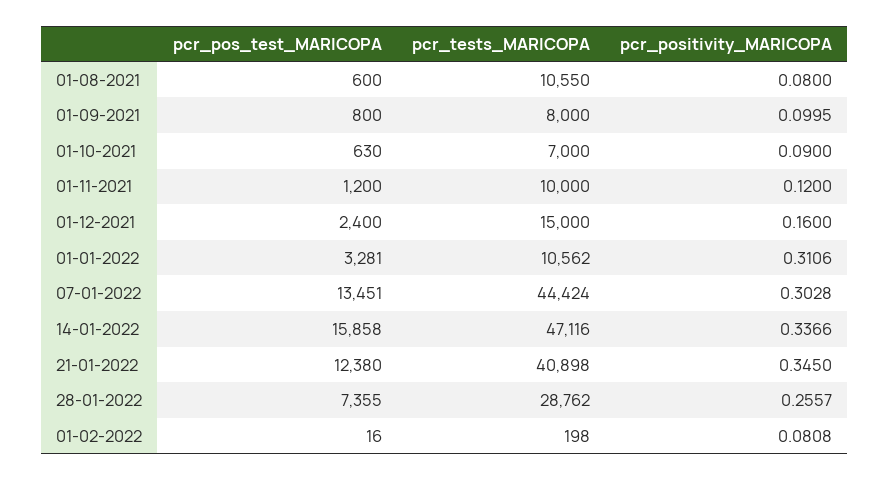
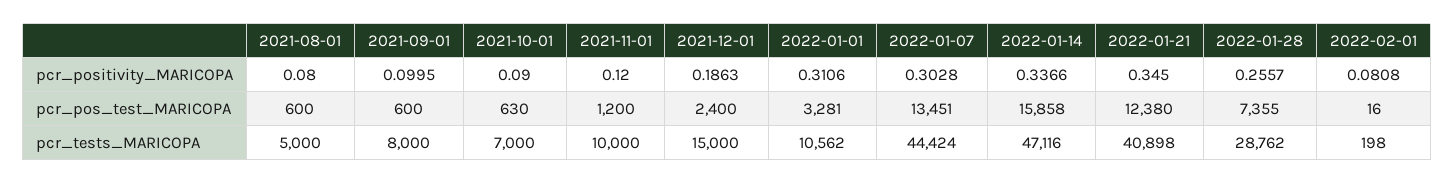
pcr_tests_MARICOPA, 01-08-2021: 10550 -> 5000
pcr_pos_test_MARICOPA, 01-09-2021: 800 -> 600
pcr_positivity_MARICOPA, 01-12-2021: 0.16 -> 0.1863

